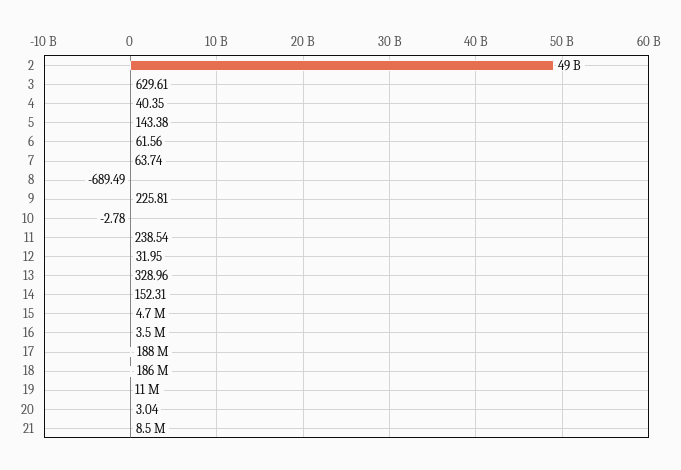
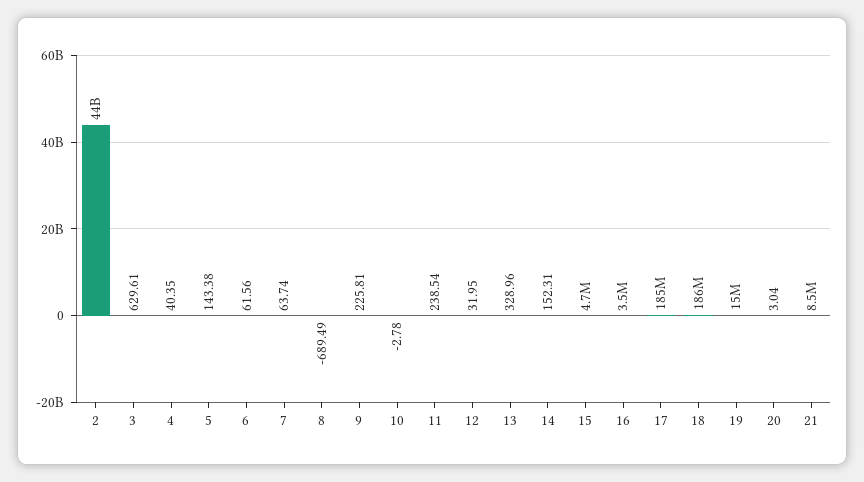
2: 49000000000 -> 44000000000
17: 188000000 -> 185000000
19: 11000000 -> 15000000

